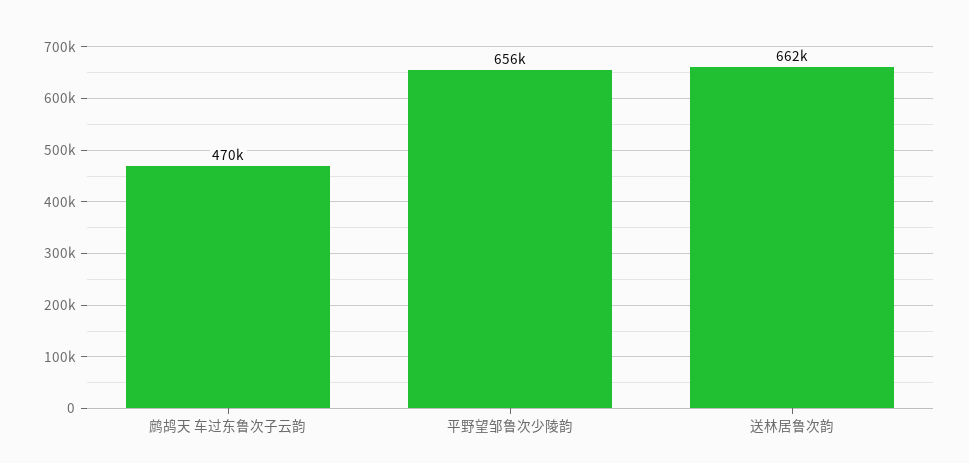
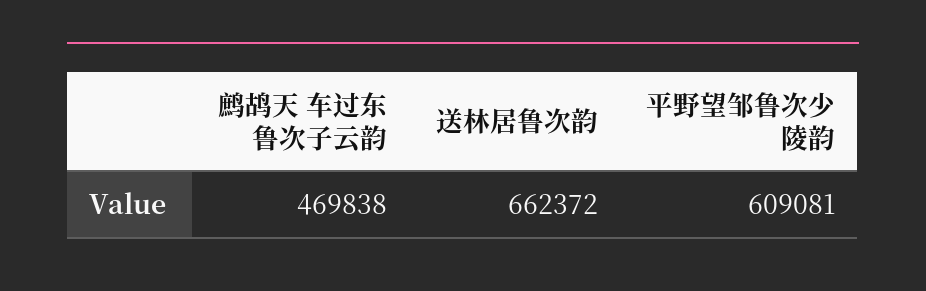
平野望邹鲁次少陵韵: 656000 -> 609081

